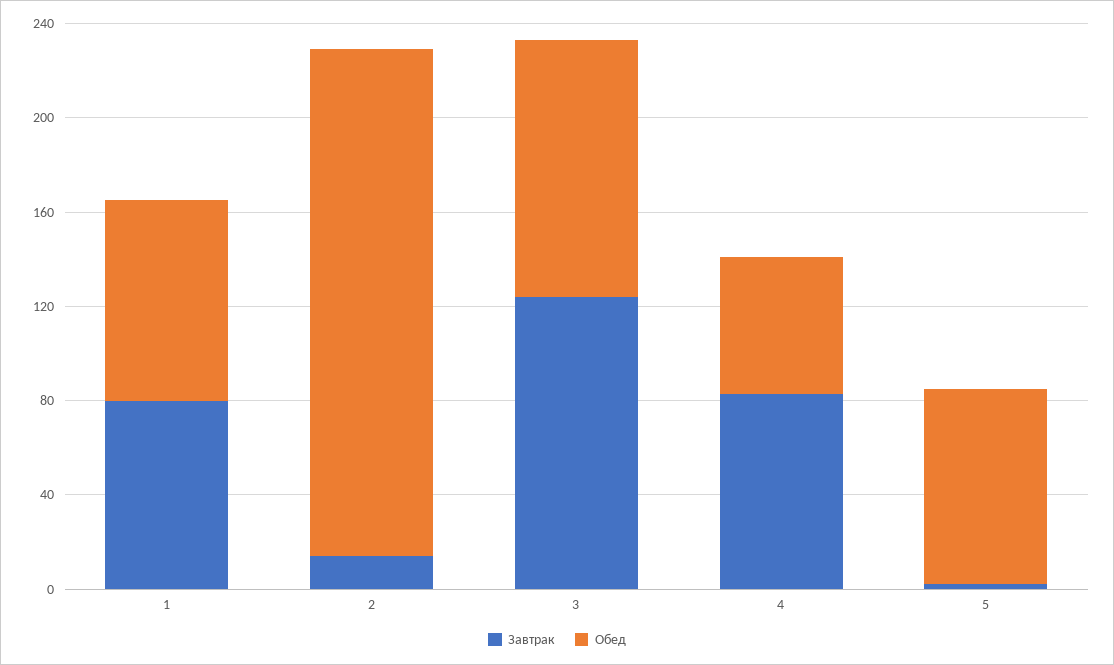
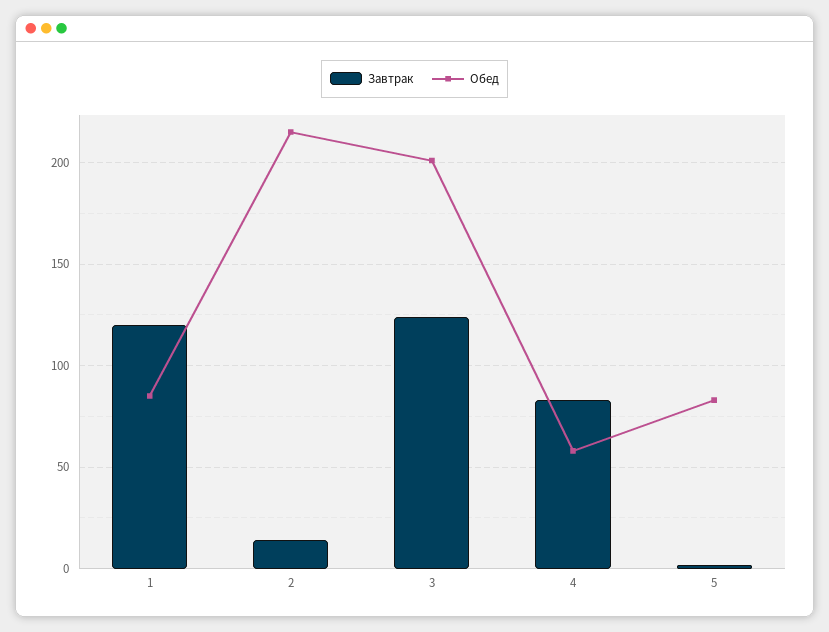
Завтрак, 1: 80 -> 120
Обед, 3: 110 -> 200

